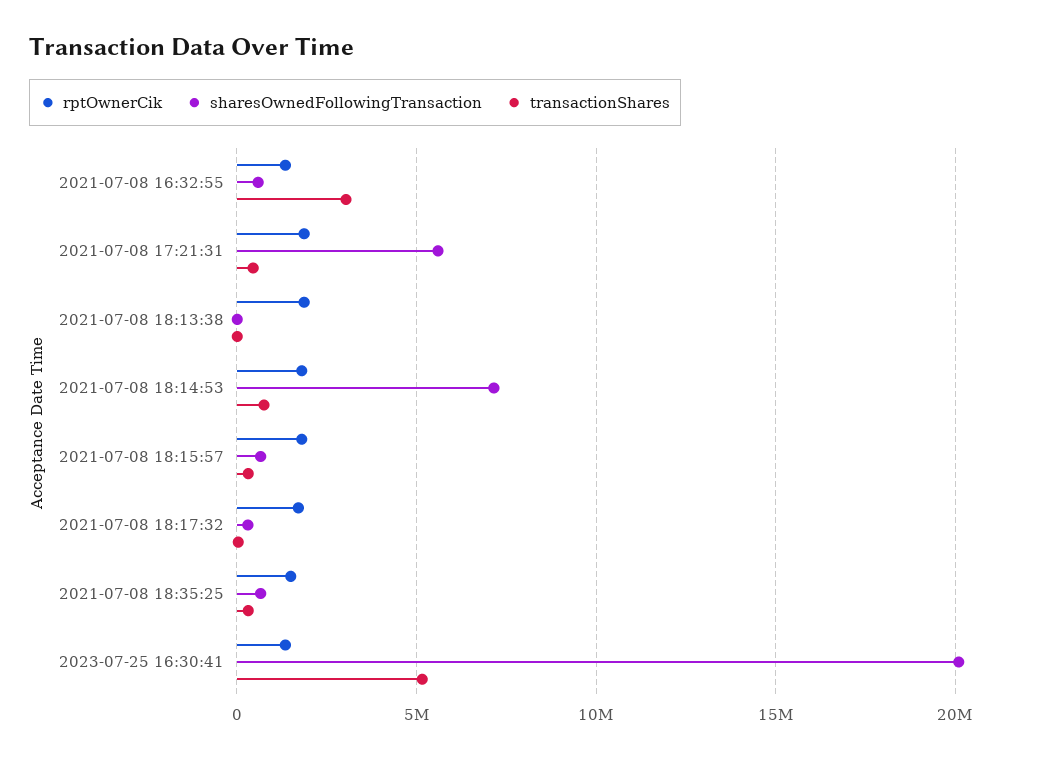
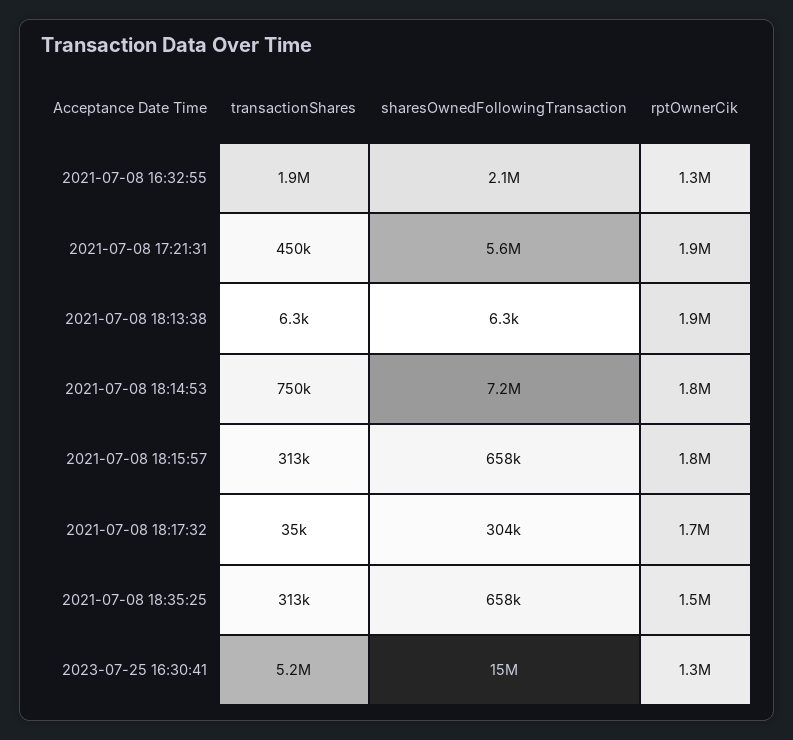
sharesOwnedFollowingTransaction, 2021-07-08 16:32:55: 500000 -> 2100000
transactionShares, 2021-07-08 16:32:55: 3000000 -> 1900000
sharesOwnedFollowingTransaction, 2023-07-25 16:30:41: 20000000 -> 15000000

